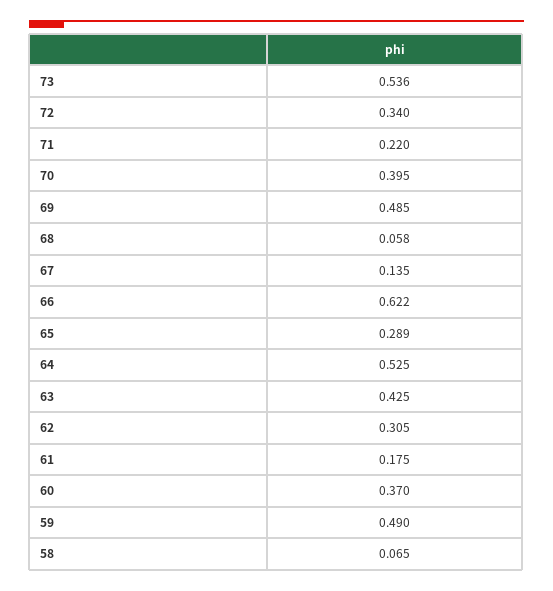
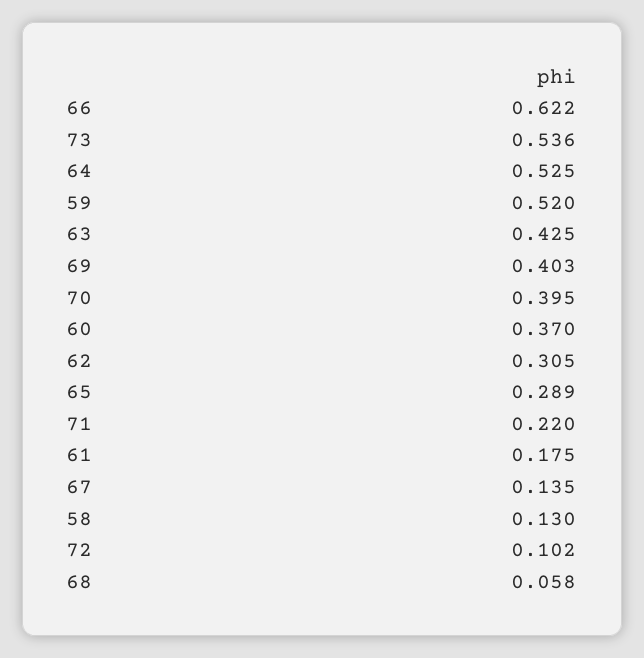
72: 0.34 -> 0.102
69: 0.485 -> 0.403
59: 0.49 -> 0.52
58: 0.065 -> 0.13

